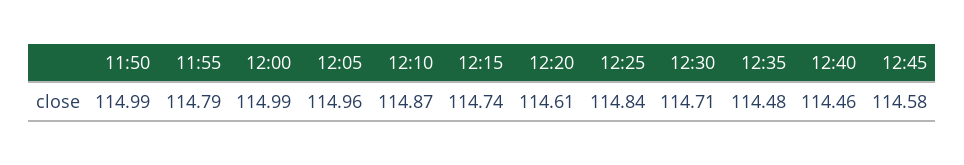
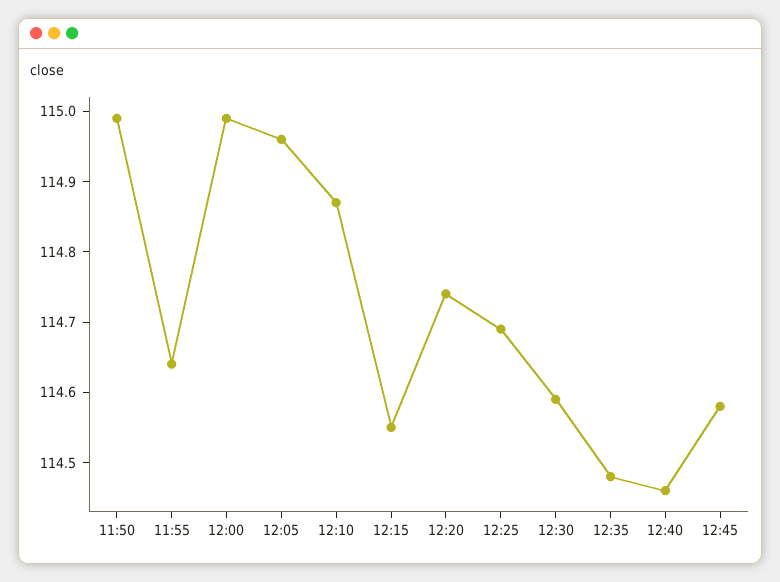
11:55: 114.79 -> 114.65
12:15: 114.74 -> 114.55
12:20: 114.61 -> 114.75
12:25: 114.84 -> 114.7
12:30: 114.71 -> 114.6

